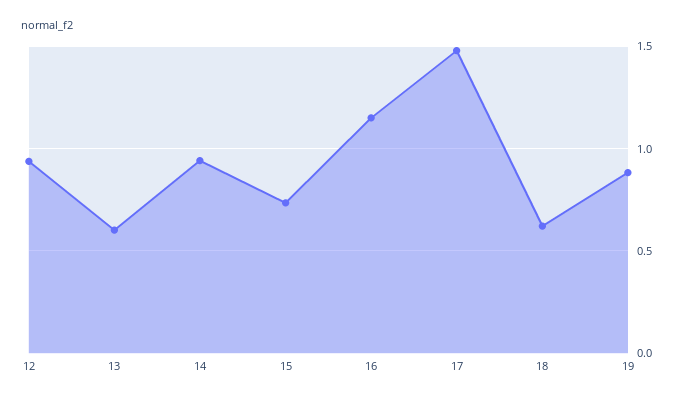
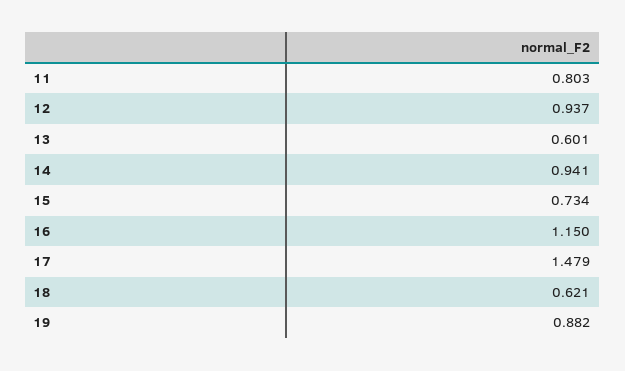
11: none -> 0.803

